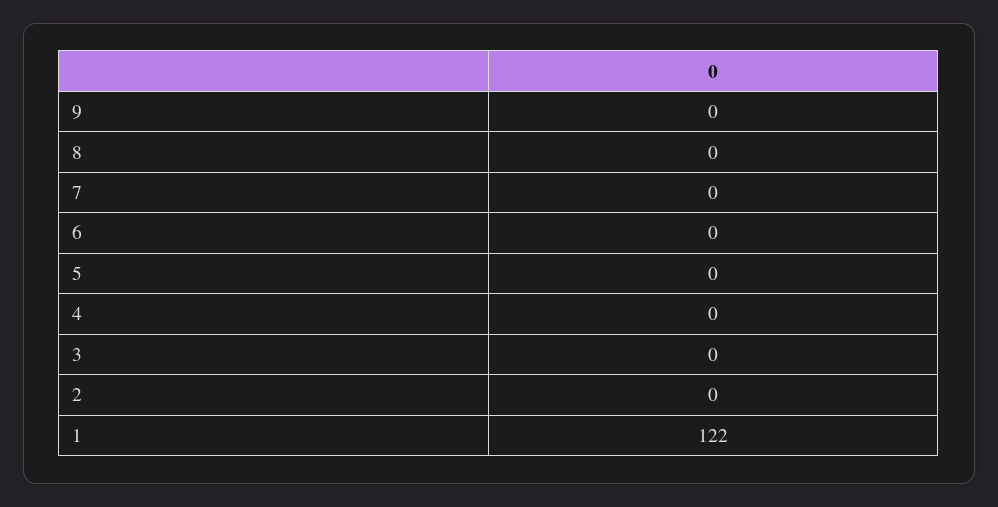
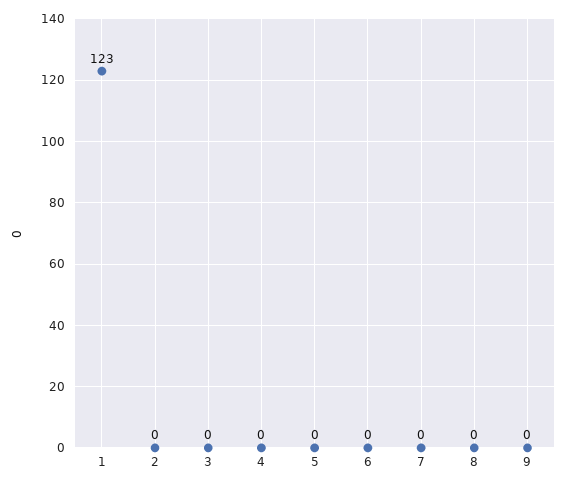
1: 122 -> 123

